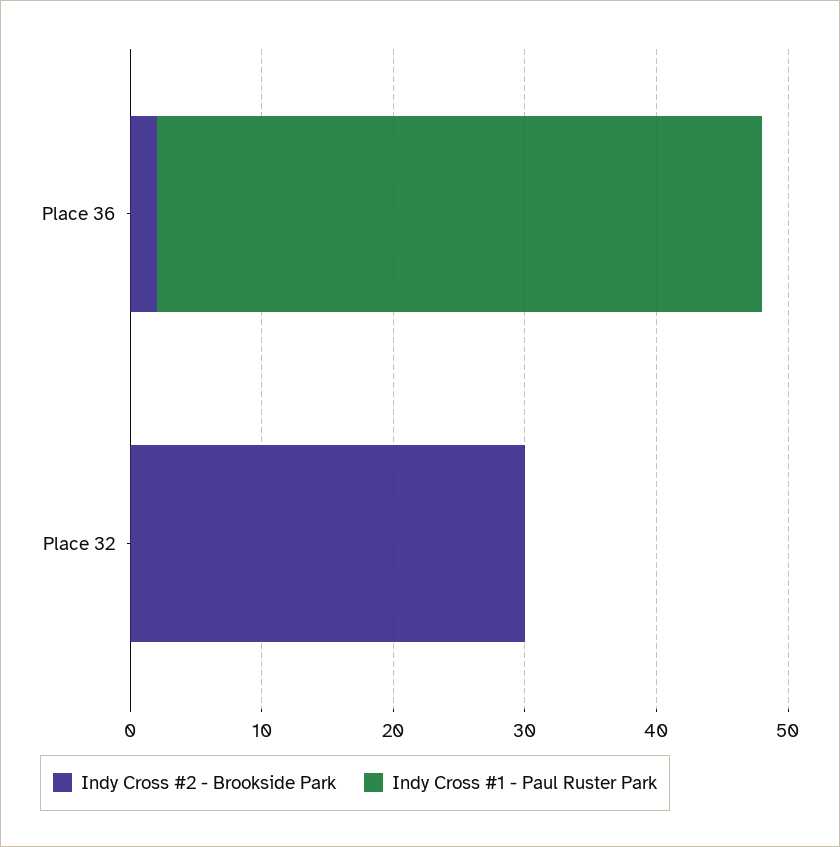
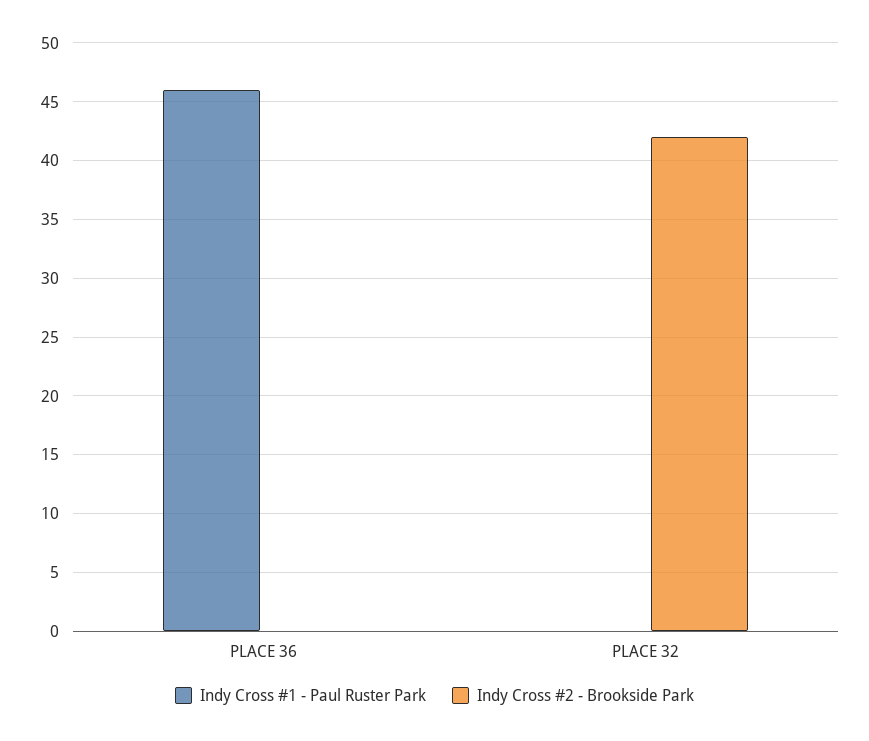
Indy Cross #2 - Brookside Park, Place 36: 2 -> 0
Indy Cross #2 - Brookside Park, Place 32: 30 -> 42

